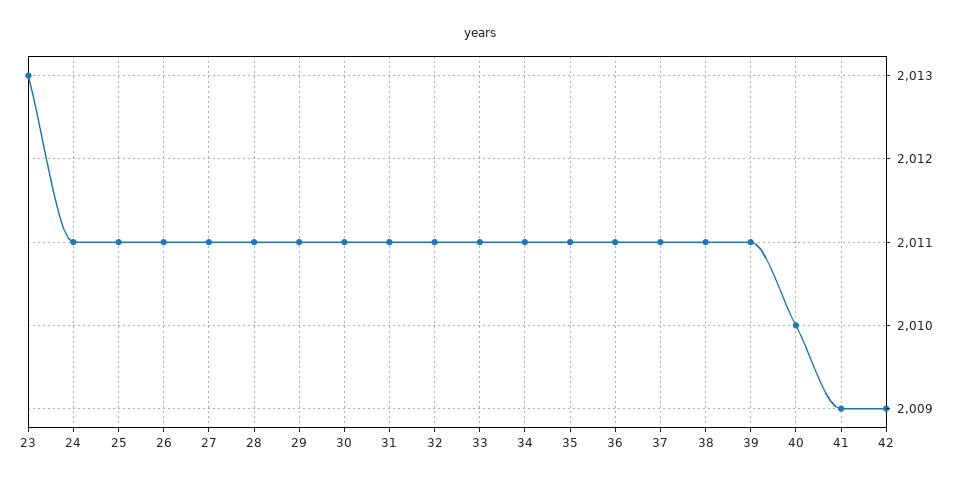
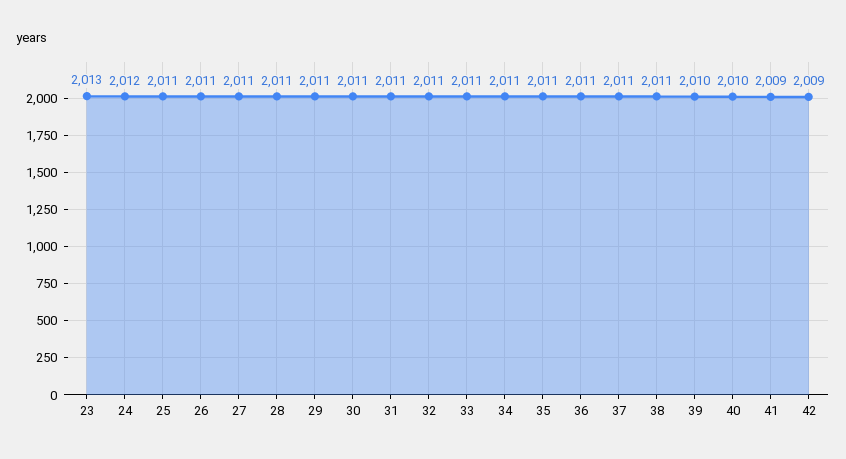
24: 2011 -> 2012
39: 2011 -> 2010

